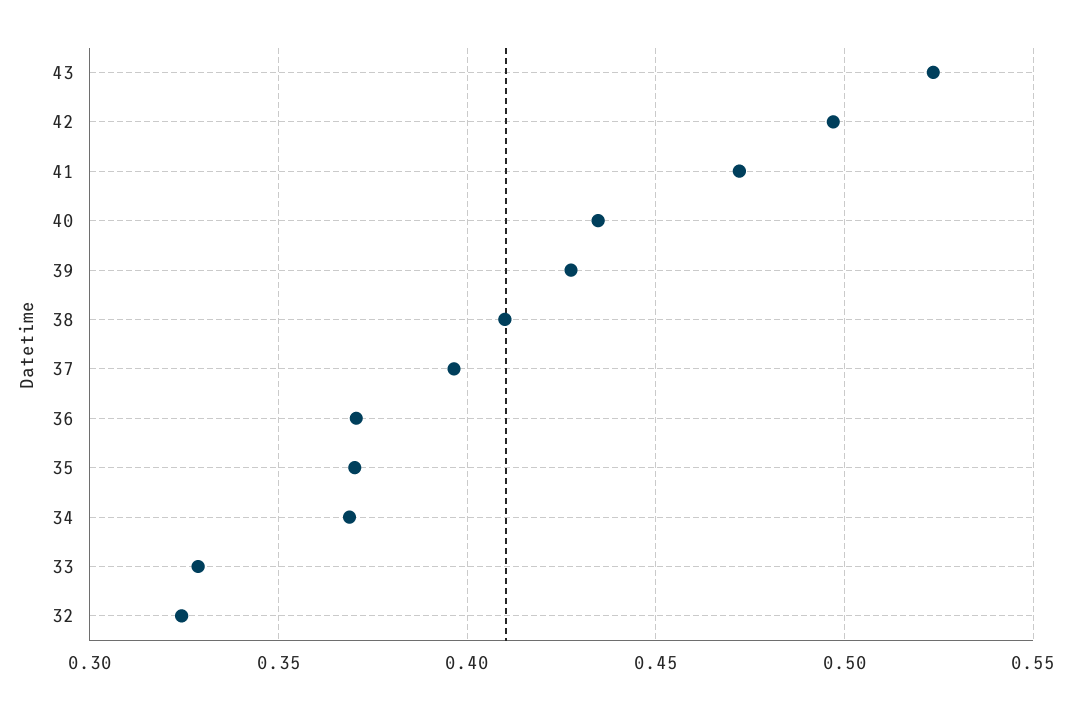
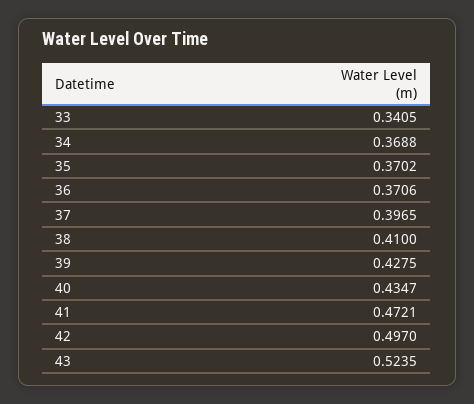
33: 0.33 -> 0.3405
32: 0.325 -> none

